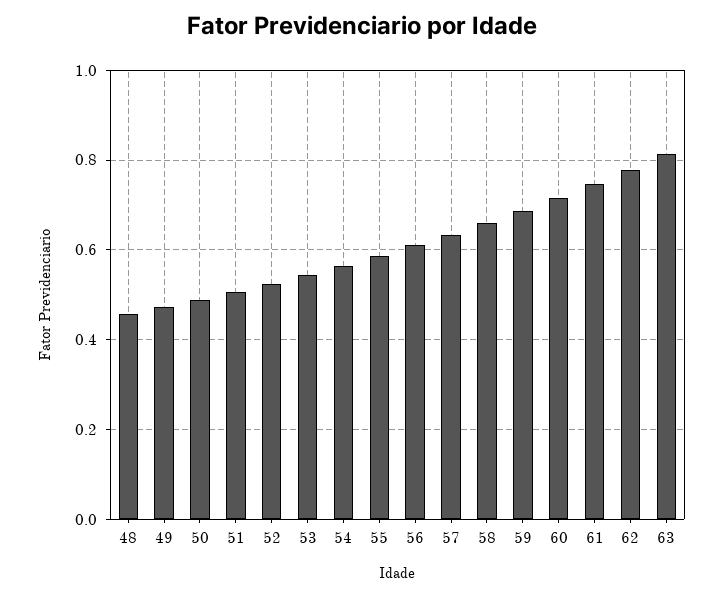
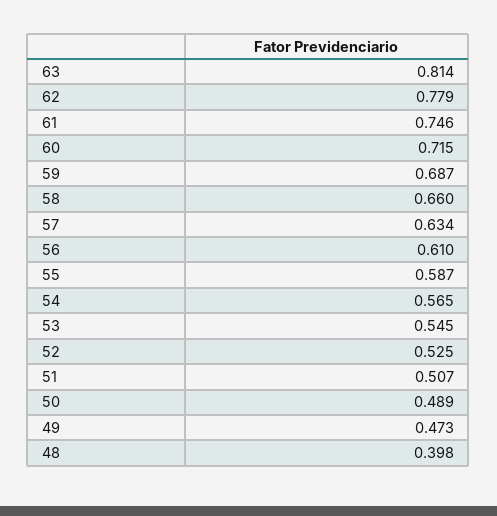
48: 0.46 -> 0.398

